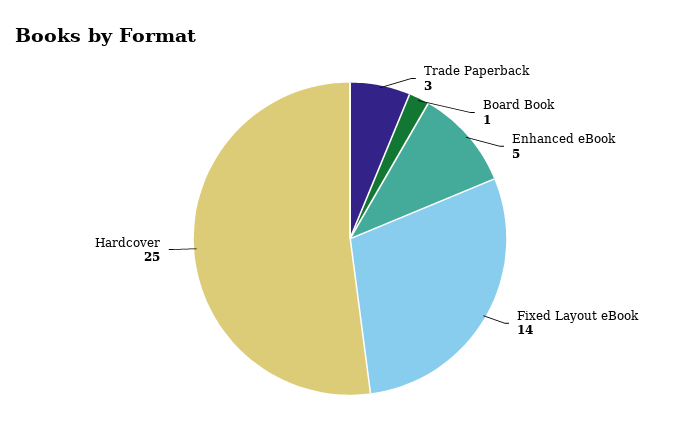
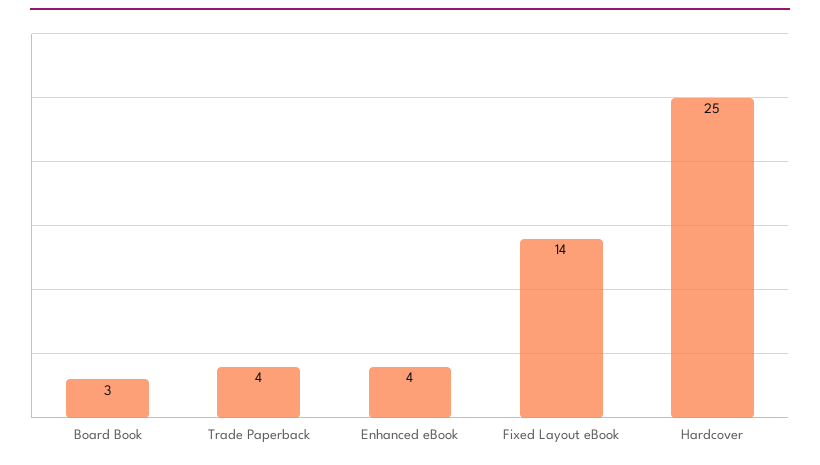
Trade Paperback: 3 -> 4
Board Book: 1 -> 3
Enhanced eBook: 5 -> 4

